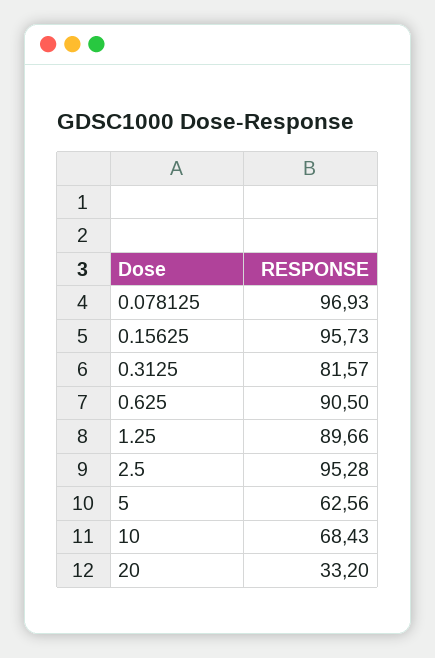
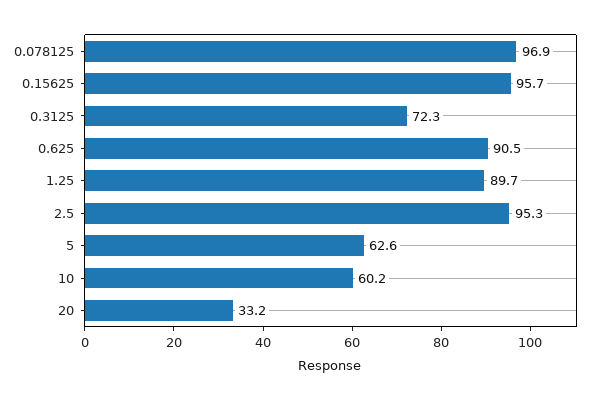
0.3125: 81.57 -> 72.3
10: 68.43 -> 60.2

